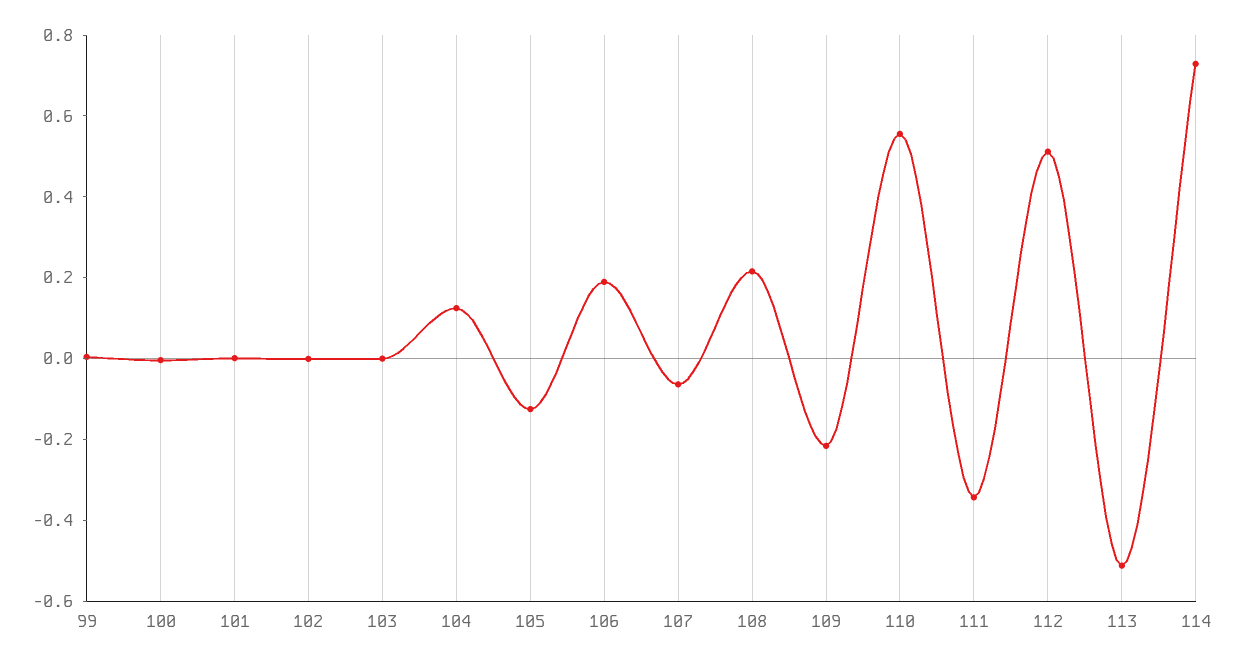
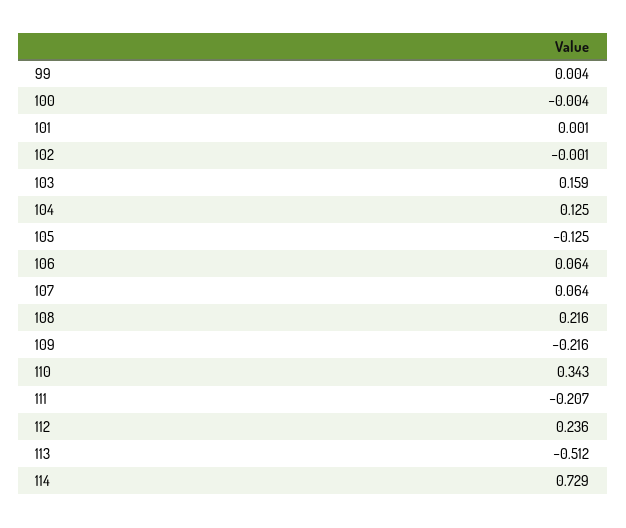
103: 0 -> 0.159
106: 0.2 -> 0.064
107: -0.05 -> 0.064
110: 0.55 -> 0.343
111: -0.35 -> -0.207
112: 0.5 -> 0.236

